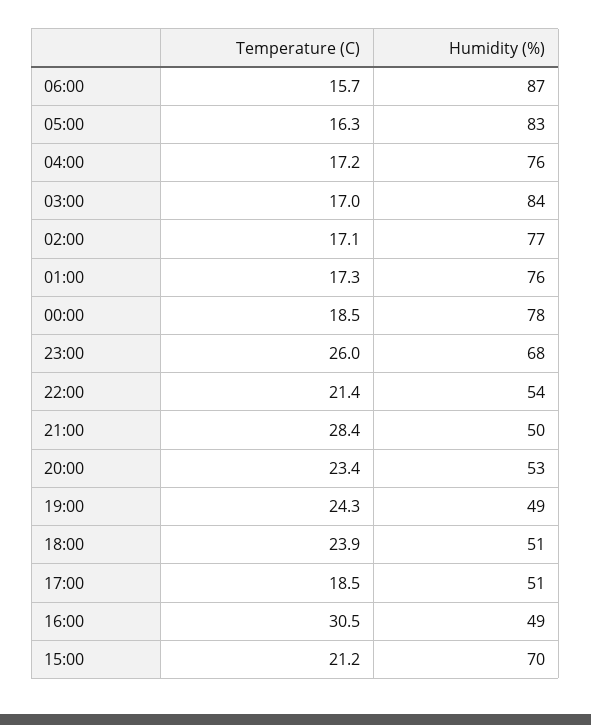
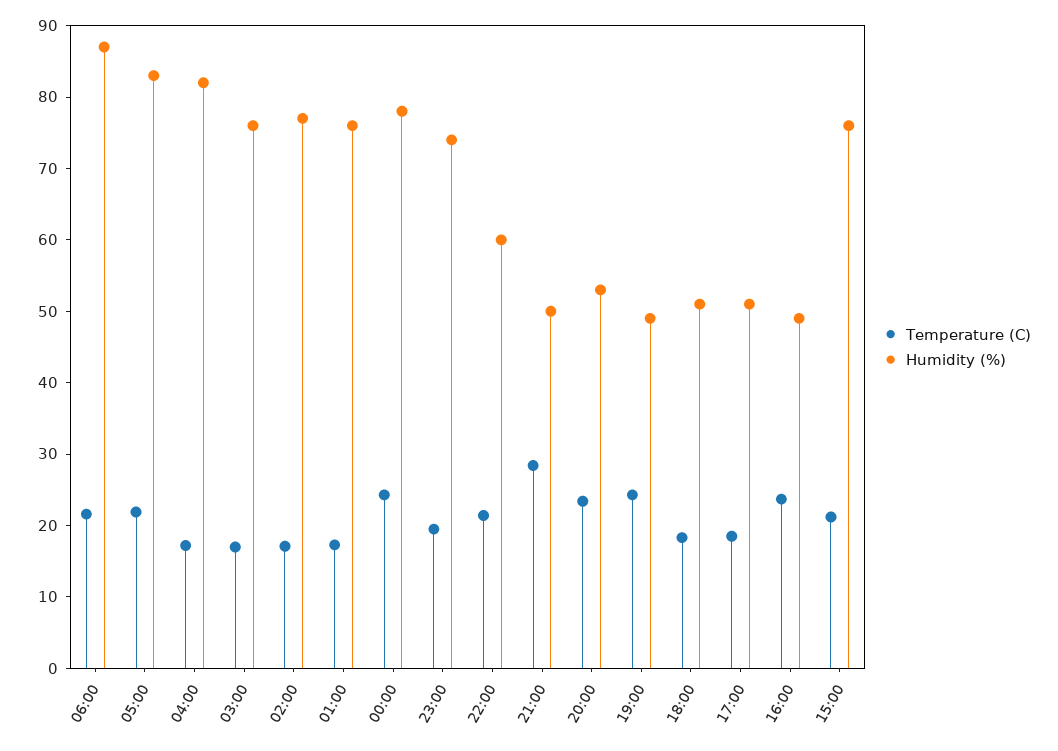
Temperature (C), 06:00: 15.7 -> 22
Temperature (C), 05:00: 16.3 -> 22
Humidity (%), 04:00: 76 -> 82
Humidity (%), 03:00: 84 -> 76
Temperature (C), 00:00: 18.5 -> 24
Temperature (C), 23:00: 26 -> 20
Humidity (%), 23:00: 68 -> 74
Humidity (%), 22:00: 54 -> 60
Temperature (C), 18:00: 23.9 -> 18
Temperature (C), 16:00: 30.5 -> 24
Humidity (%), 15:00: 70 -> 76

